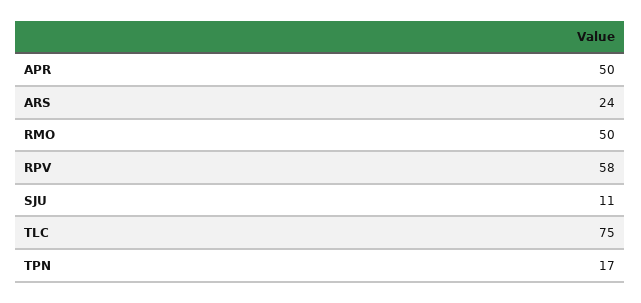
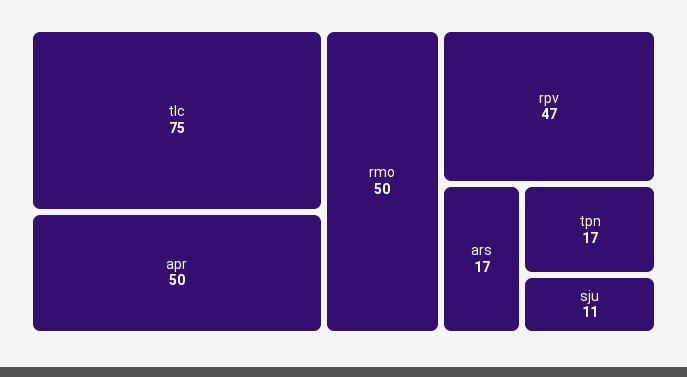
ARS: 24 -> 17
RPV: 58 -> 47

